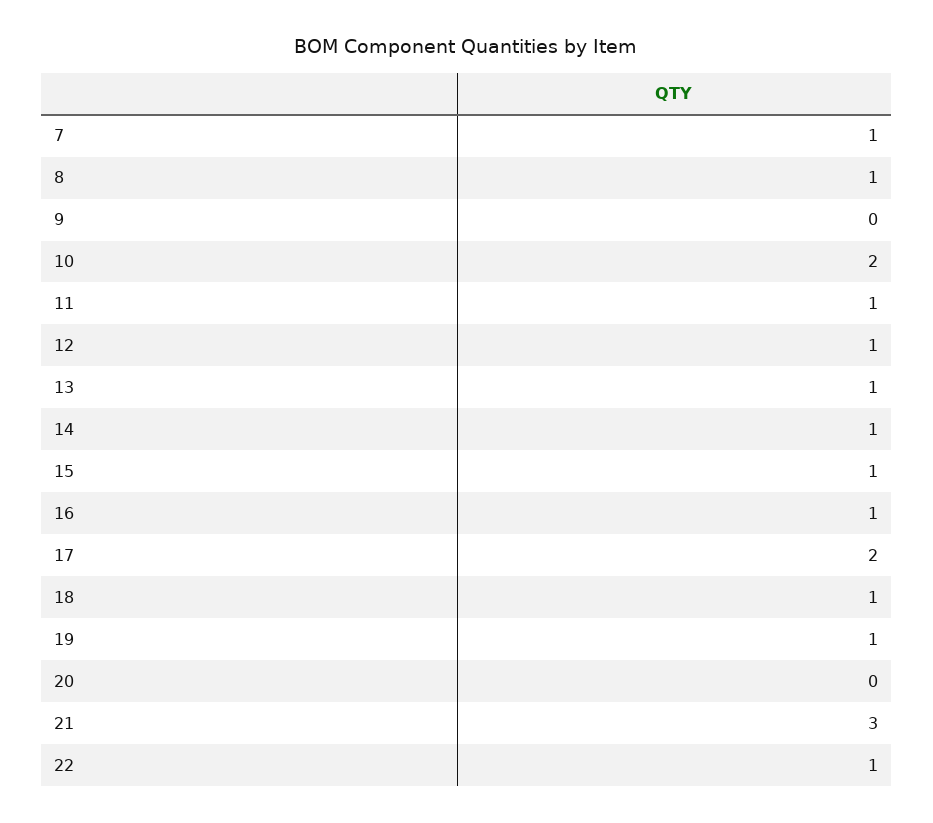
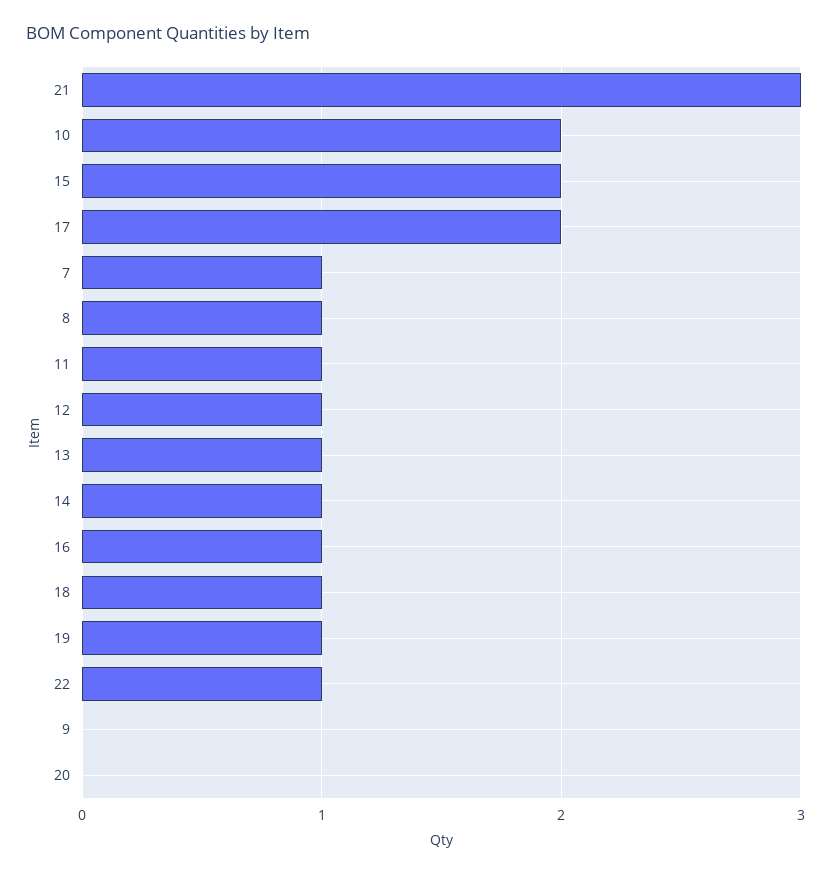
15: 1 -> 2

